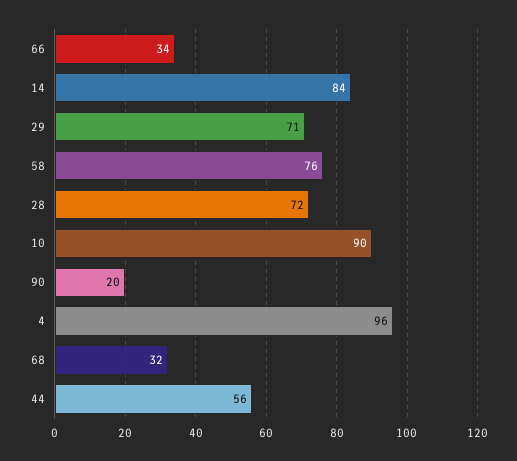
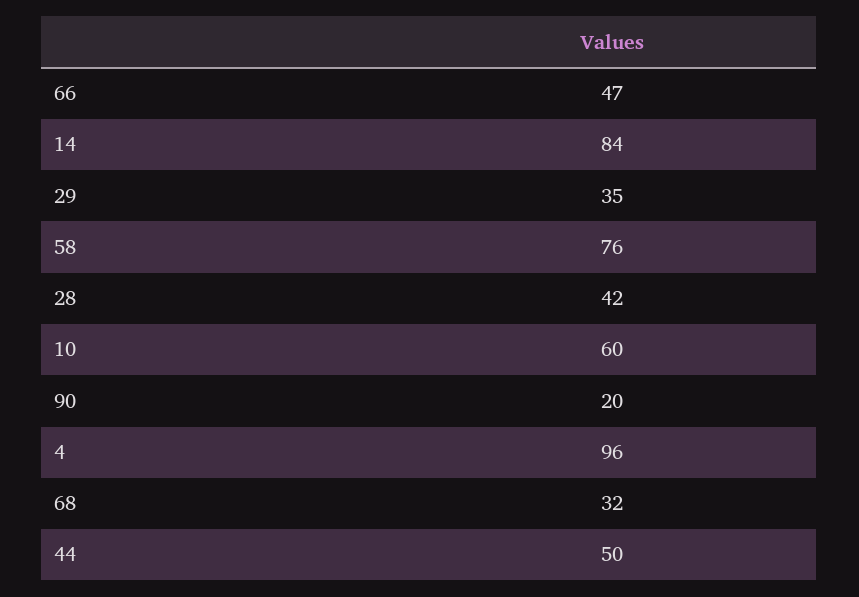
66: 34 -> 47
29: 71 -> 35
28: 72 -> 42
10: 90 -> 60
44: 56 -> 50

